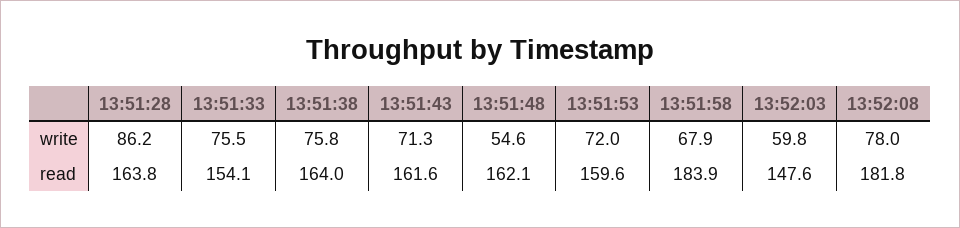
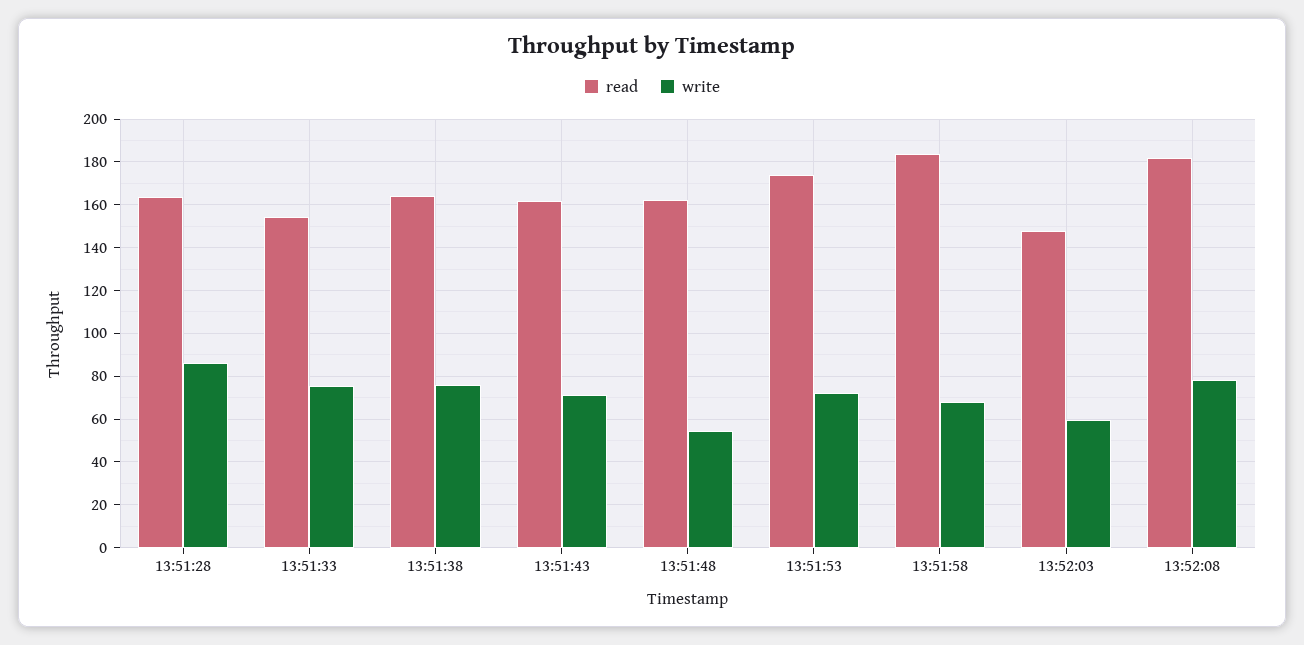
read, 13:51:53: 159.6 -> 175

